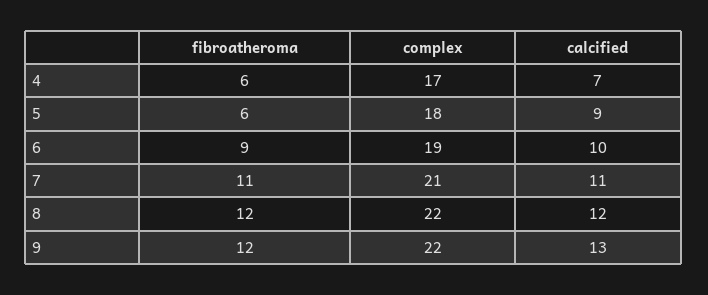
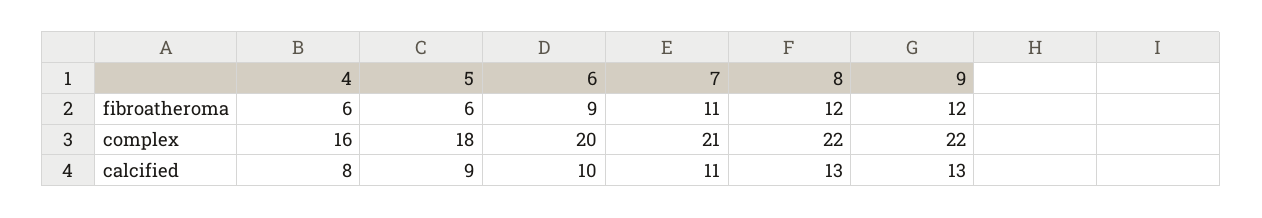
complex, 4: 17 -> 16
calcified, 4: 7 -> 8
complex, 6: 19 -> 20
calcified, 8: 12 -> 13

